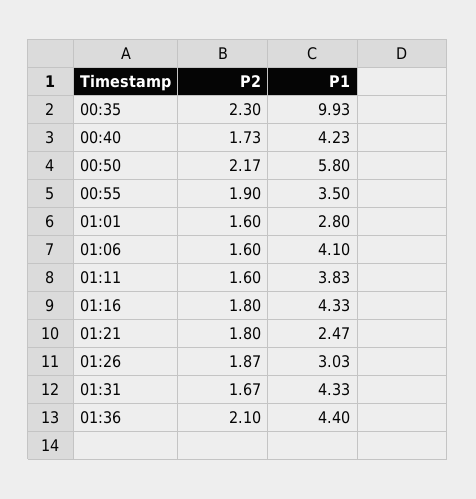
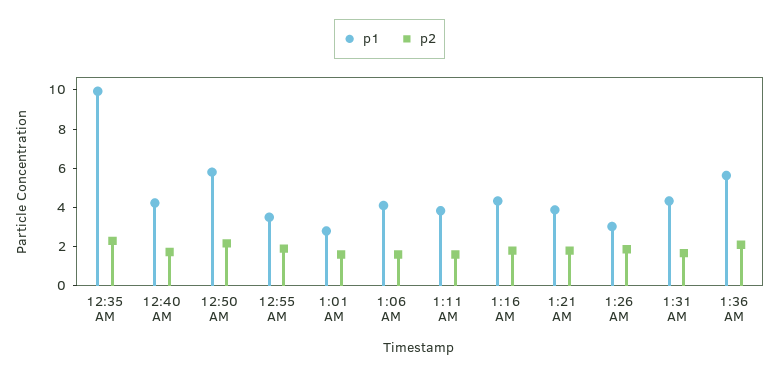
P1, 01:21: 2.47 -> 4
P1, 01:36: 4.4 -> 5.5

